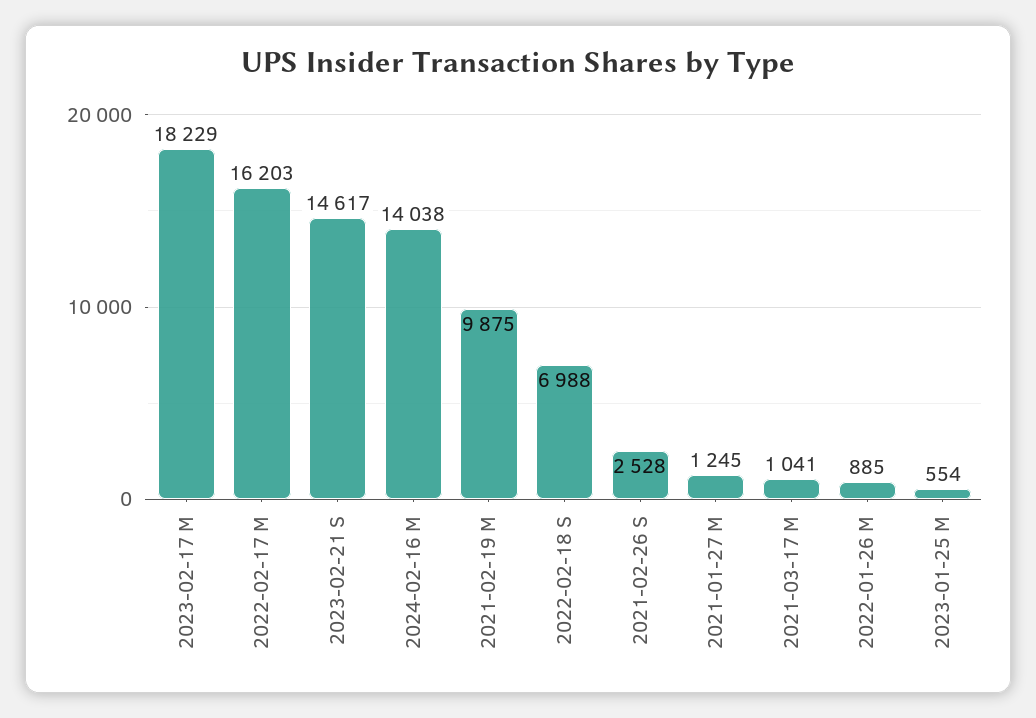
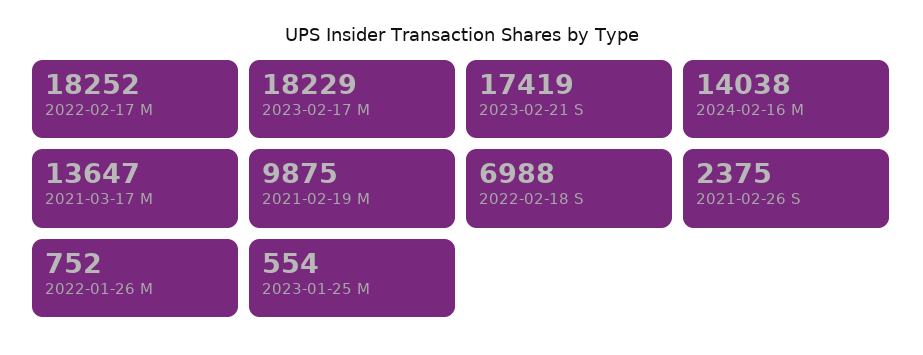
2022-02-17 M: 16203 -> 18252
2023-02-21 S: 14617 -> 17419
2021-02-26 S: 2528 -> 2375
2021-01-27 M: 1245 -> none
2021-03-17 M: 1041 -> 13647
2022-01-26 M: 885 -> 752

